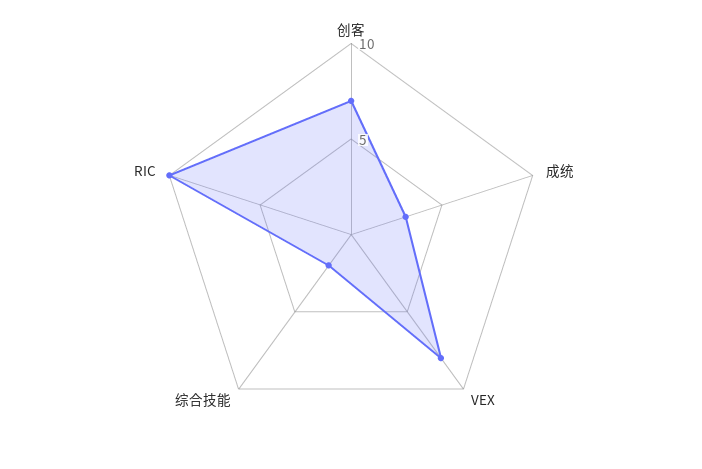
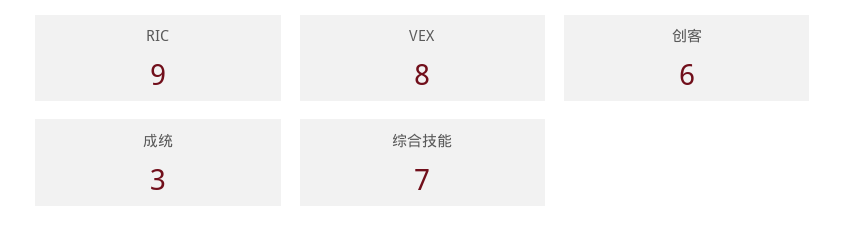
创客: 7 -> 6
综合技能: 2 -> 7
RIC: 10 -> 9

